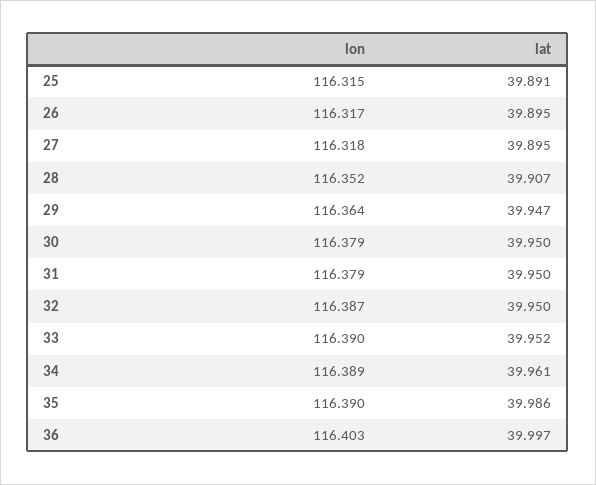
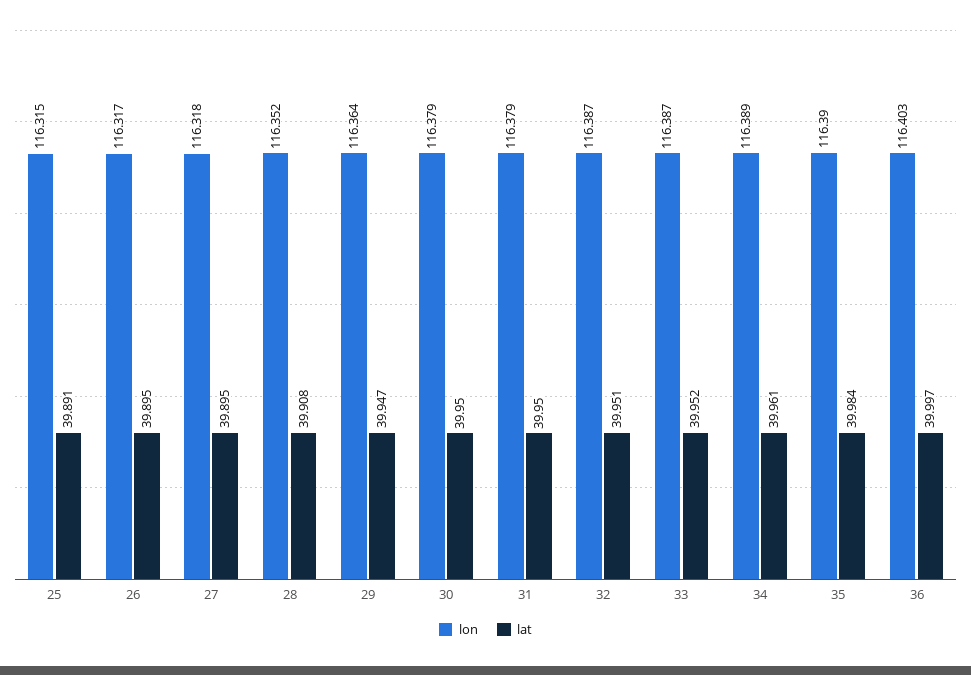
lat, 28: 39.907 -> 39.908
lat, 32: 39.95 -> 39.951
lon, 33: 116.39 -> 116.387
lat, 35: 39.986 -> 39.984

